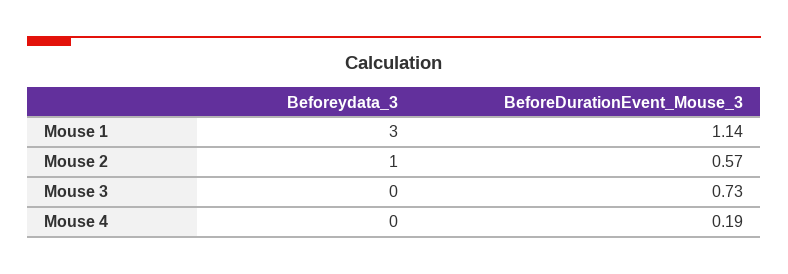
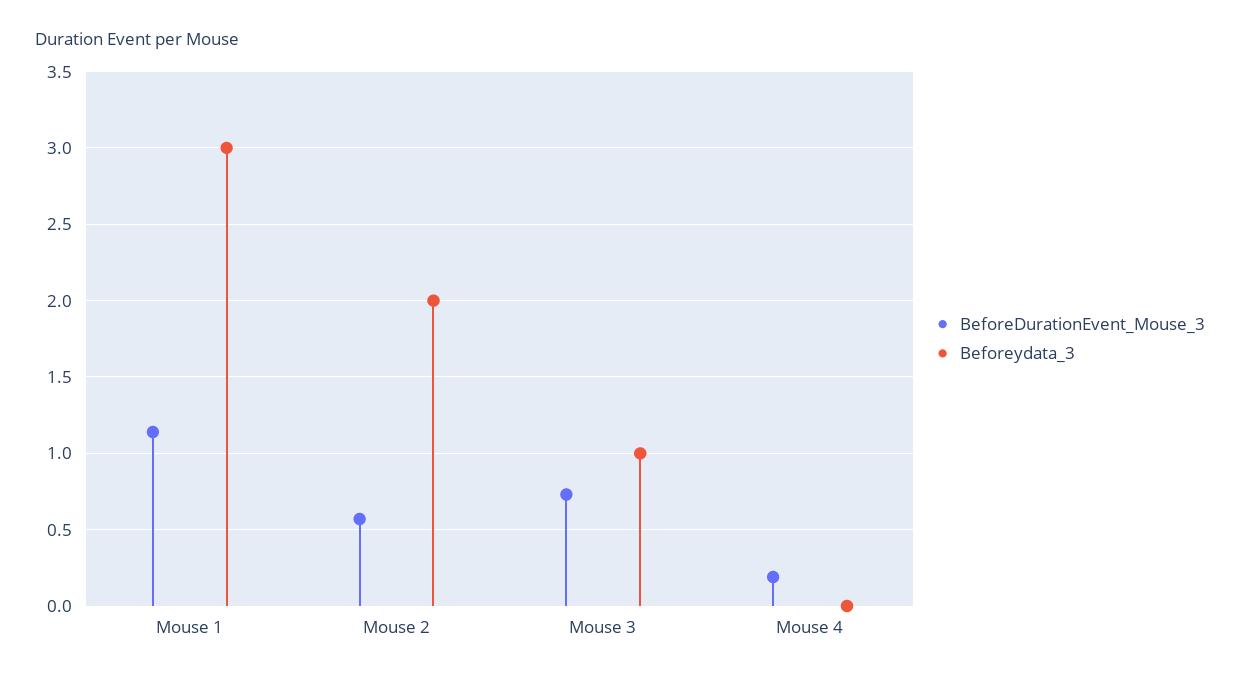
Beforeydata_3, Mouse 2: 1 -> 2
Beforeydata_3, Mouse 3: 0 -> 1

